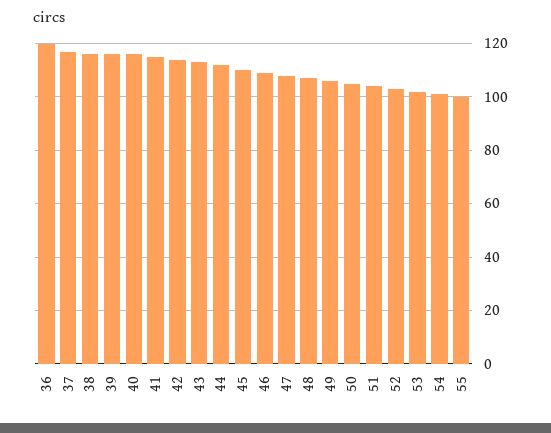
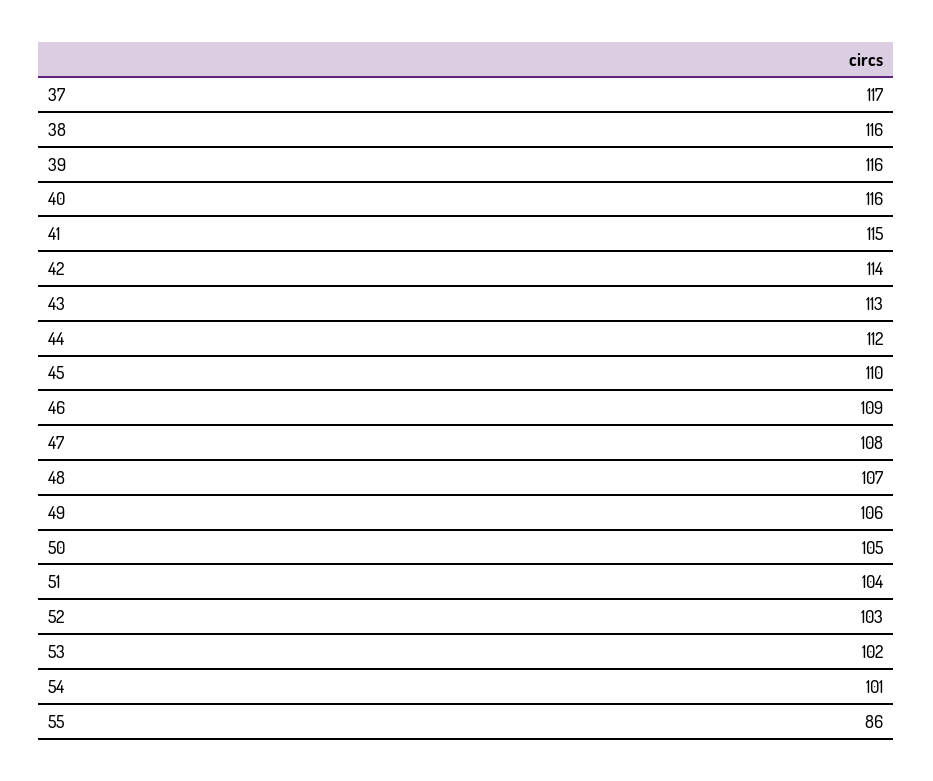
36: 120 -> none
55: 100 -> 86

